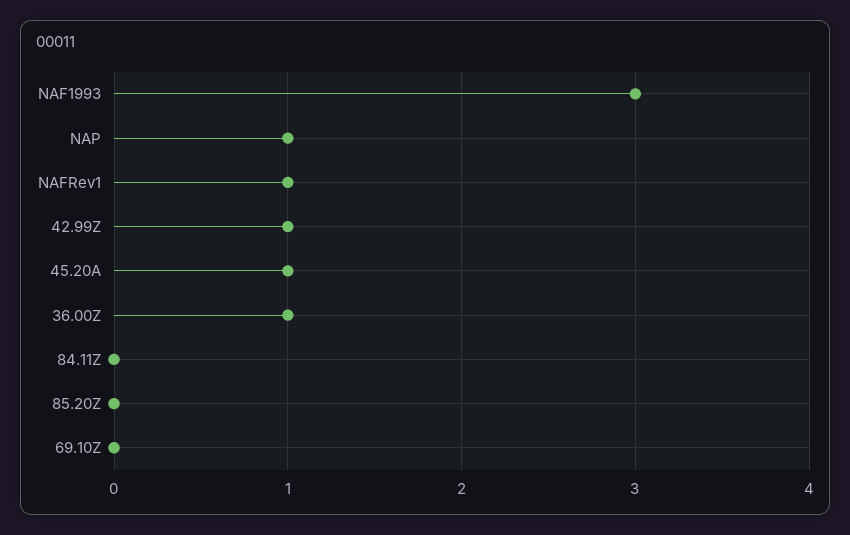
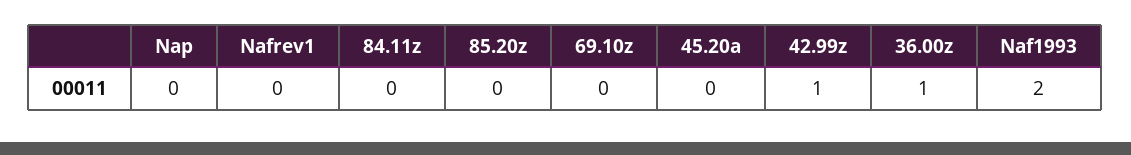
NAF1993: 3 -> 2
NAP: 1 -> 0
NAFRev1: 1 -> 0
45.20A: 1 -> 0

